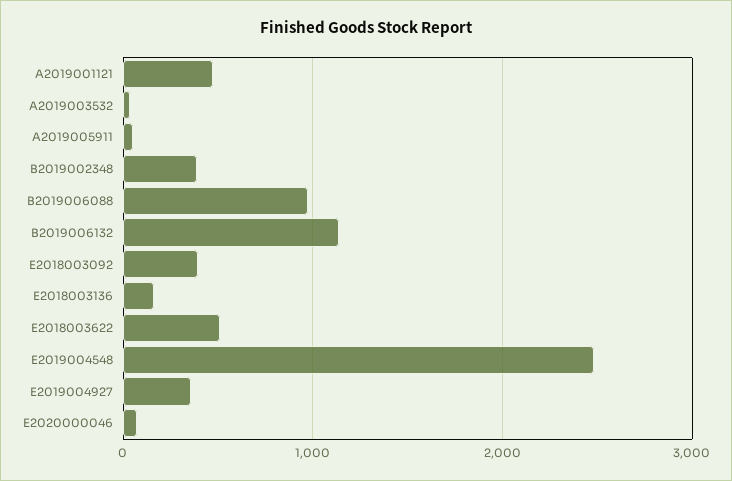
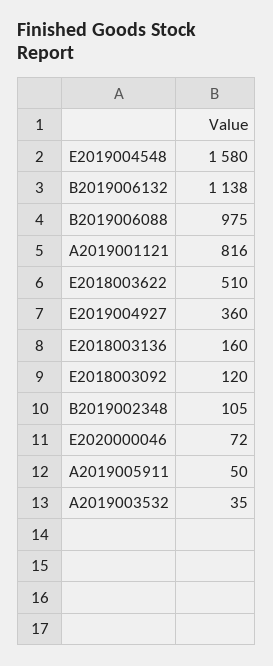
A2019001121: 500 -> 816
B2019002348: 400 -> 105
E2018003092: 400 -> 120
E2019004548: 2500 -> 1580

